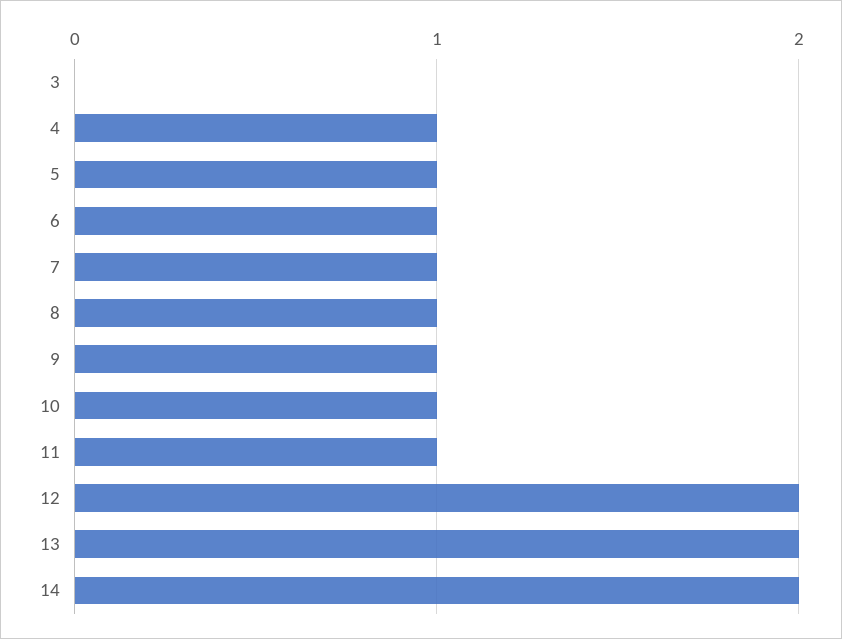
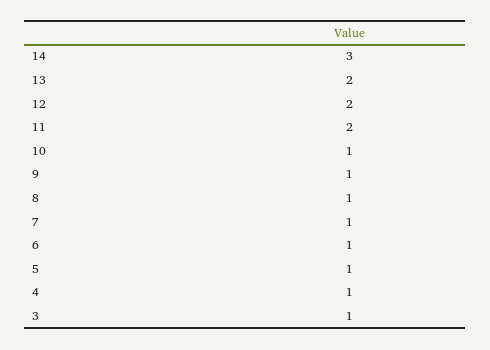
3: 0 -> 1
11: 1 -> 2
14: 2 -> 3

